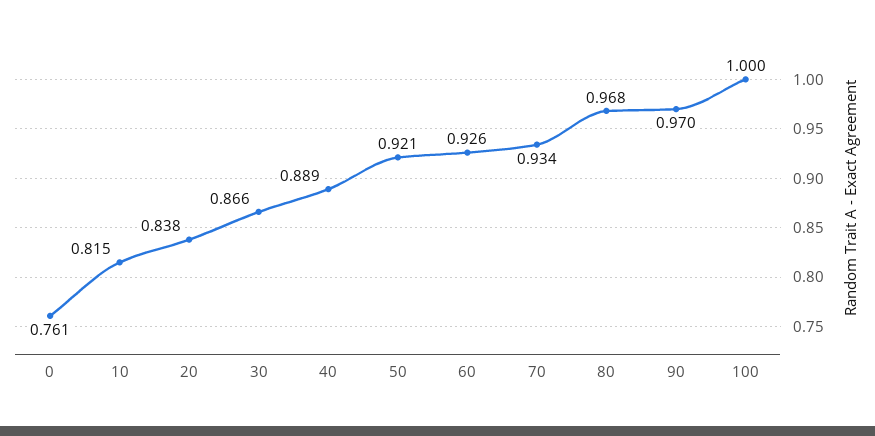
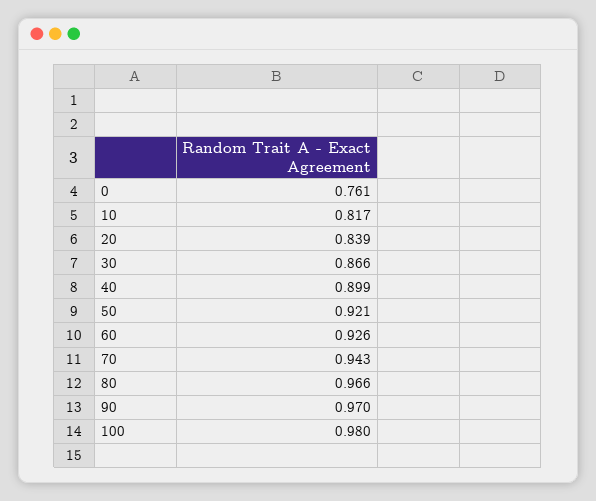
10: 0.815 -> 0.817
20: 0.838 -> 0.839
40: 0.889 -> 0.899
70: 0.934 -> 0.943
80: 0.968 -> 0.966
100: 1 -> 0.98

